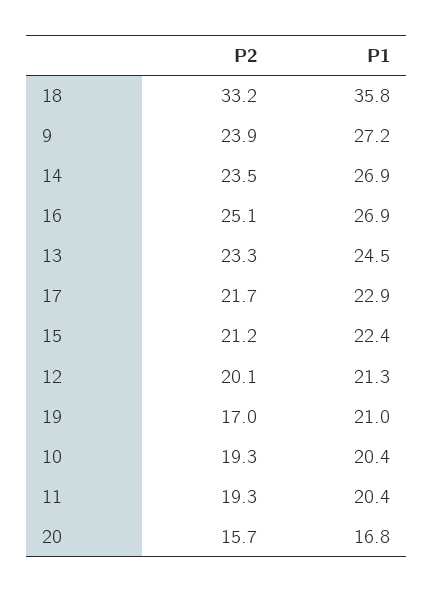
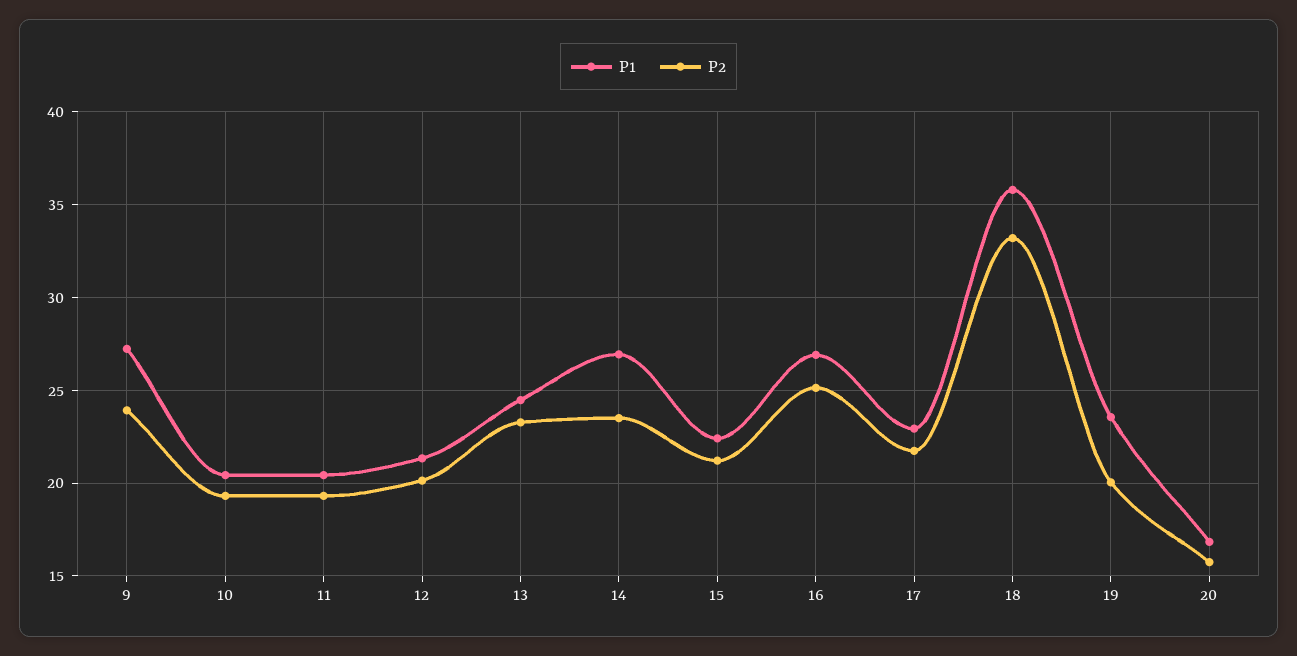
P2, 19: 17 -> 20
P1, 19: 21 -> 23.5

